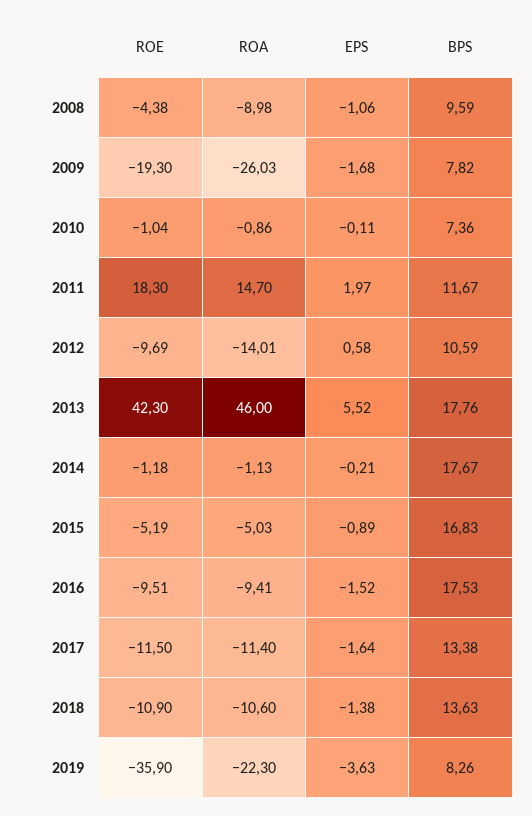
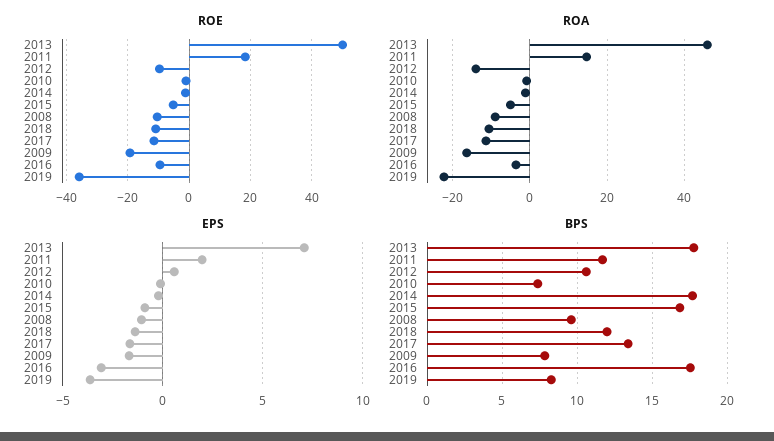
ROE, 2008: -4.38 -> -10
ROA, 2009: -26.03 -> -16
ROE, 2013: 42.3 -> 50
EPS, 2013: 5.52 -> 7
ROA, 2016: -9.41 -> -4
EPS, 2016: -1.52 -> -3
BPS, 2018: 13.63 -> 12

